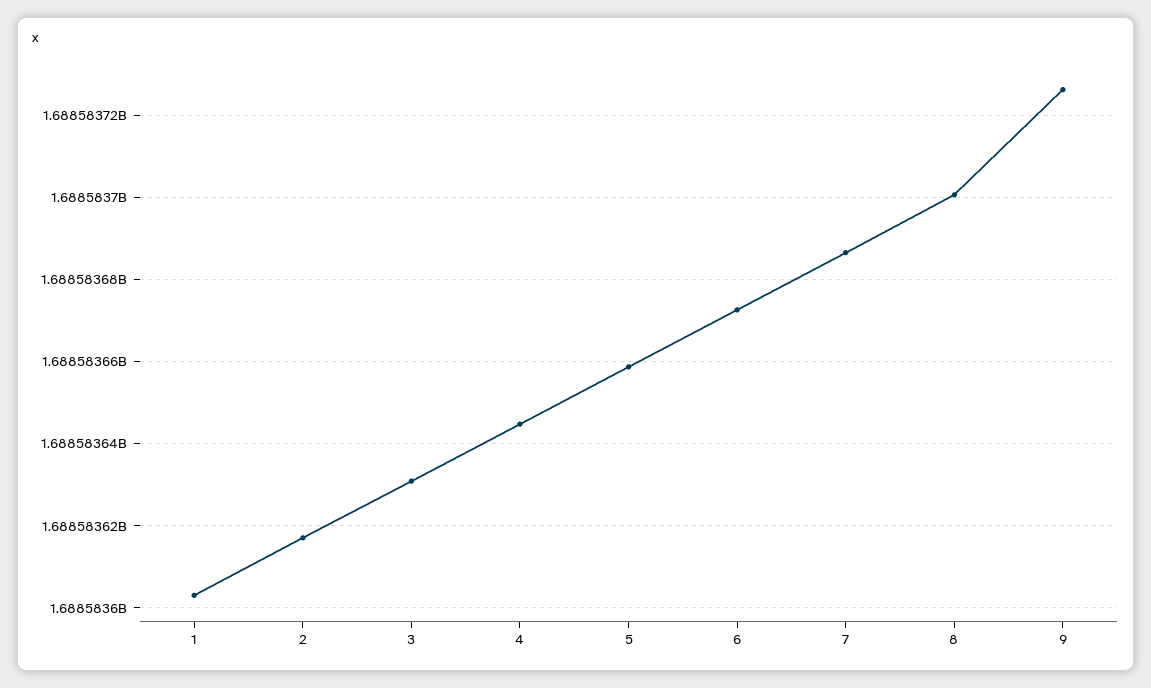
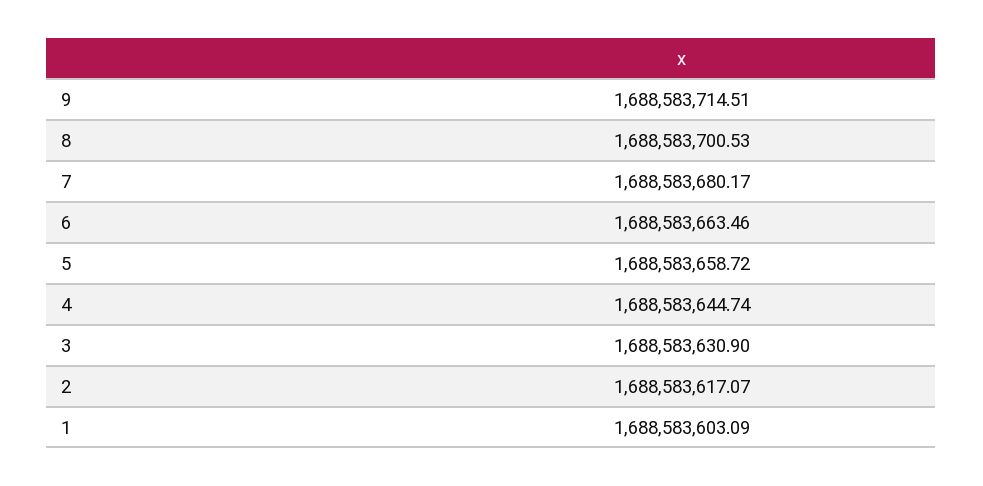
6: 1688583672 -> 1688583663.46
7: 1688583686 -> 1688583680.17
9: 1688583726 -> 1688583714.51

